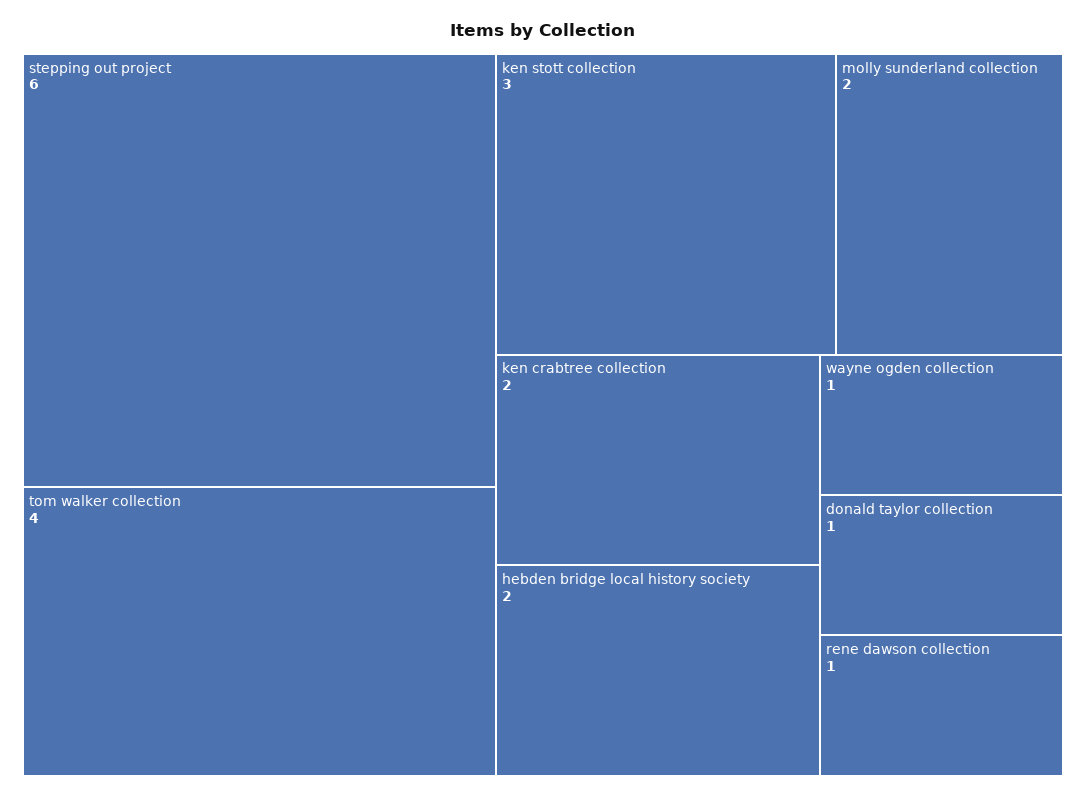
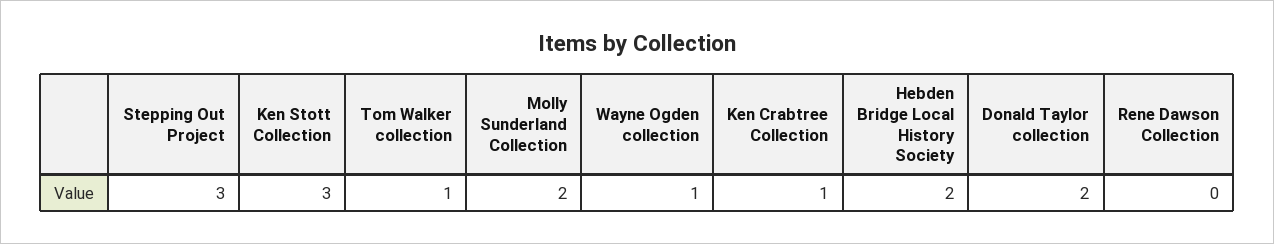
stepping out project: 6 -> 3
tom walker collection: 4 -> 1
ken crabtree collection: 2 -> 1
donald taylor collection: 1 -> 2
rene dawson collection: 1 -> 0

